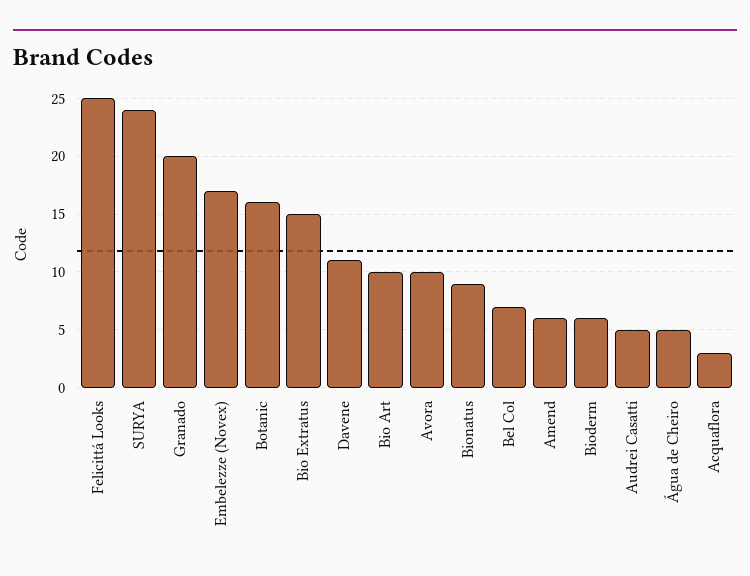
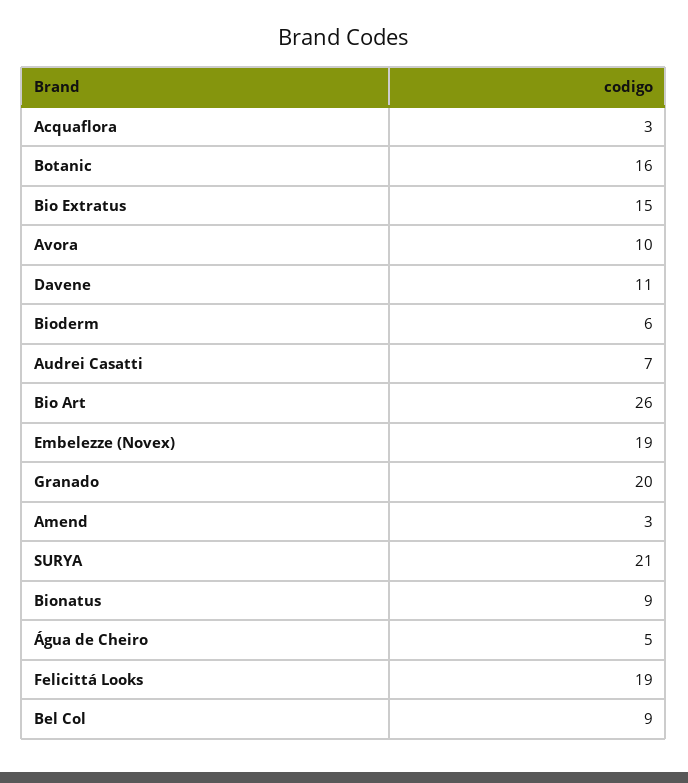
Felicittá Looks: 25 -> 19
SURYA: 24 -> 21
Embelezze (Novex): 17 -> 19
Bio Art: 10 -> 26
Bel Col: 7 -> 9
Amend: 6 -> 3
Audrei Casatti: 5 -> 7

